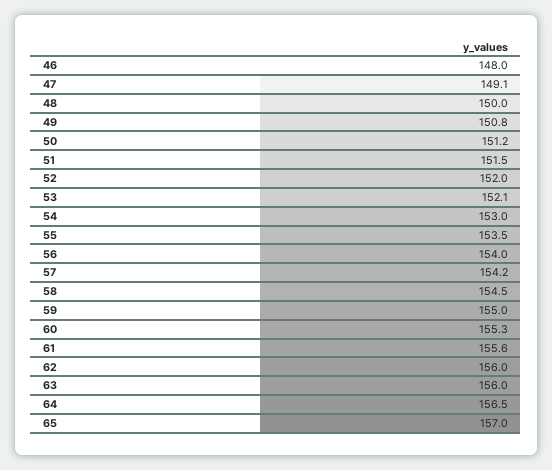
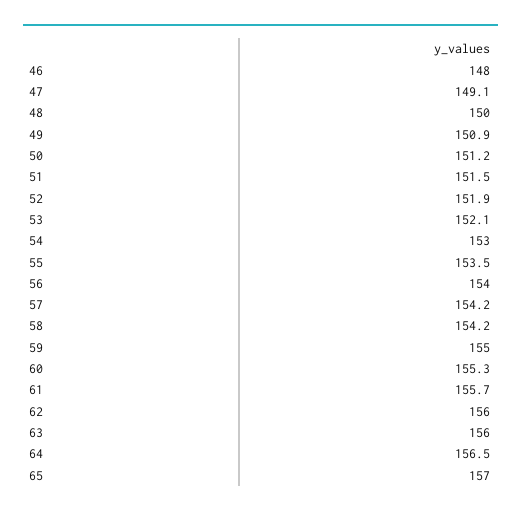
49: 150.8 -> 150.9
52: 152 -> 151.9
58: 154.5 -> 154.2
61: 155.6 -> 155.7

